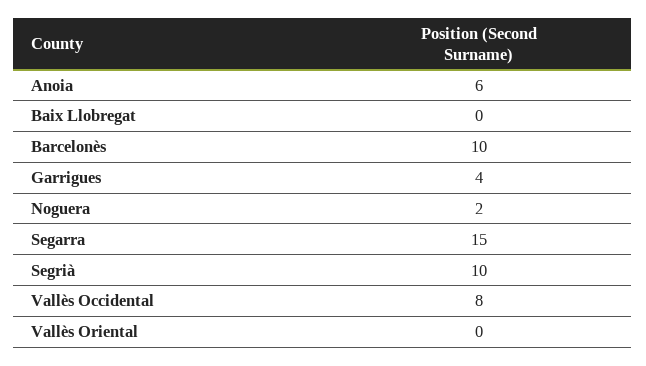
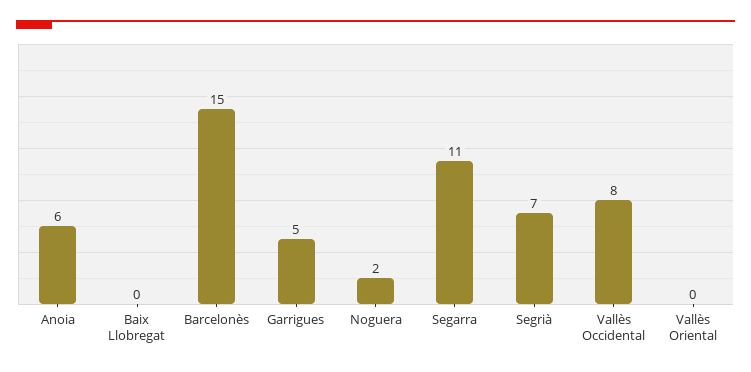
Barcelonès: 10 -> 15
Garrigues: 4 -> 5
Segarra: 15 -> 11
Segrià: 10 -> 7

